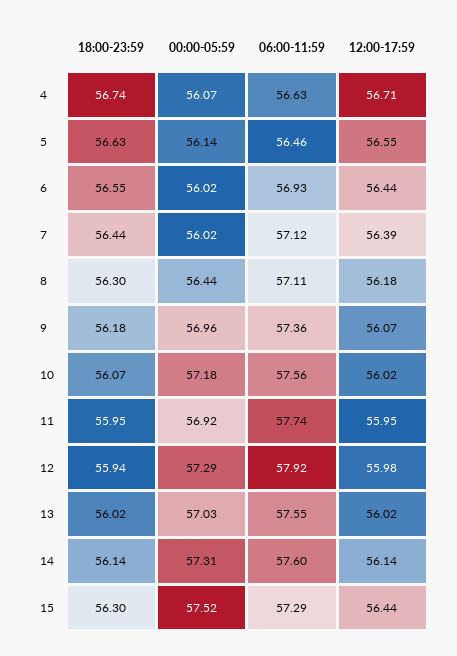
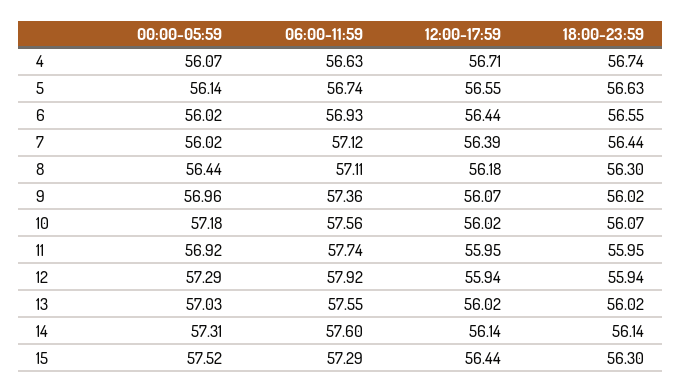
06:00-11:59, 5: 56.46 -> 56.74
18:00-23:59, 9: 56.18 -> 56.02
12:00-17:59, 12: 55.98 -> 55.94

